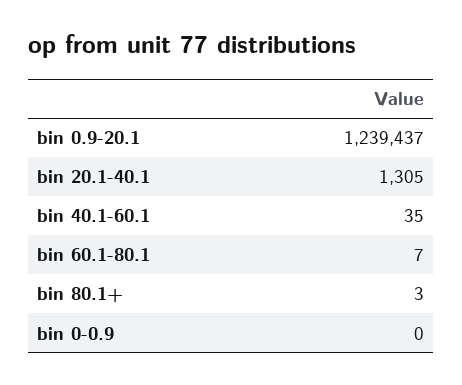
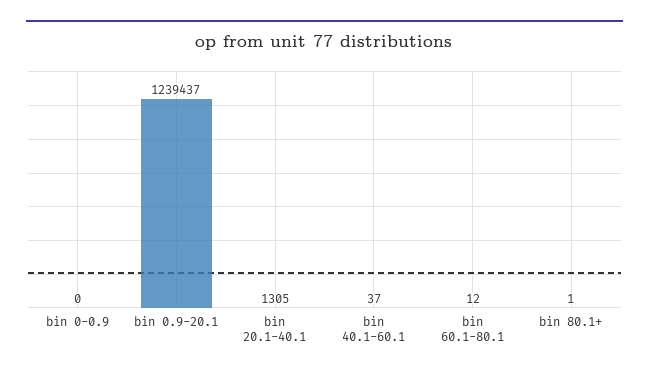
bin 40.1-60.1: 35 -> 37
bin 60.1-80.1: 7 -> 12
bin 80.1+: 3 -> 1

